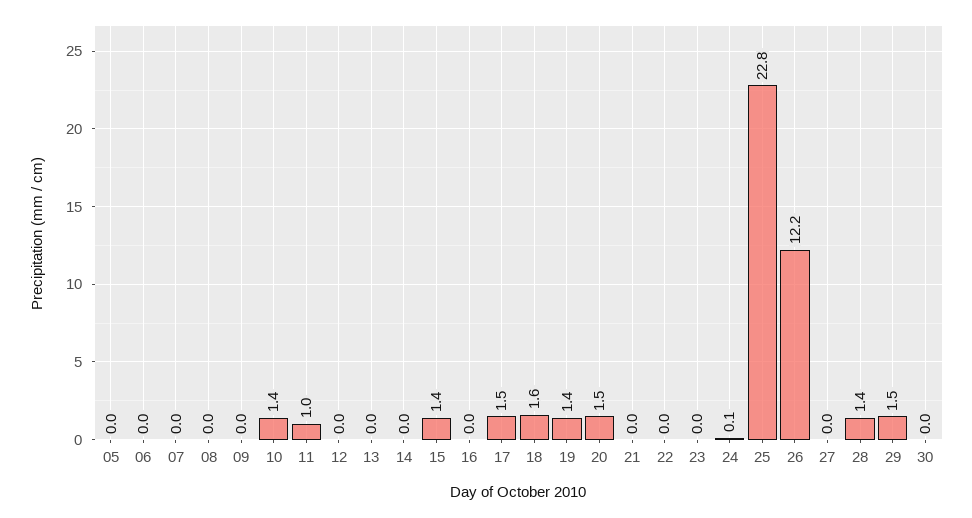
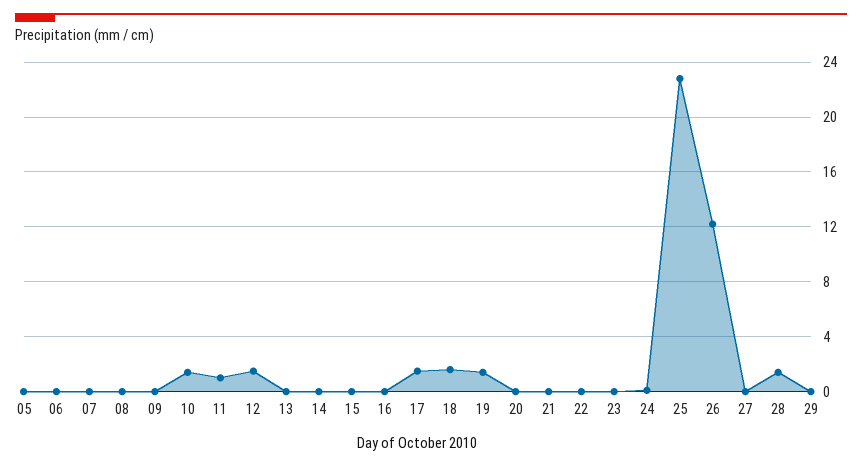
12: 0 -> 1.5
15: 1.4 -> 0
20: 1.5 -> 0
29: 1.5 -> 0
30: 0 -> none

